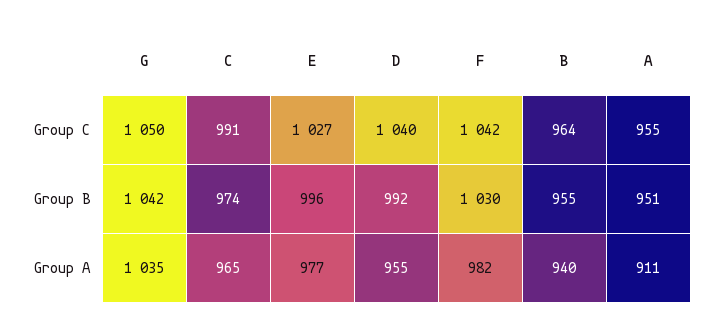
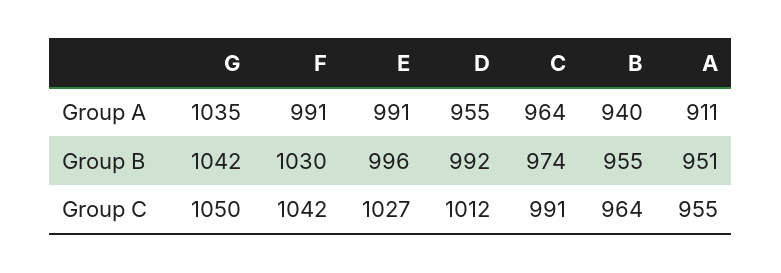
D, Group C: 1040 -> 1012
C, Group A: 965 -> 964
E, Group A: 977 -> 991
F, Group A: 982 -> 991

